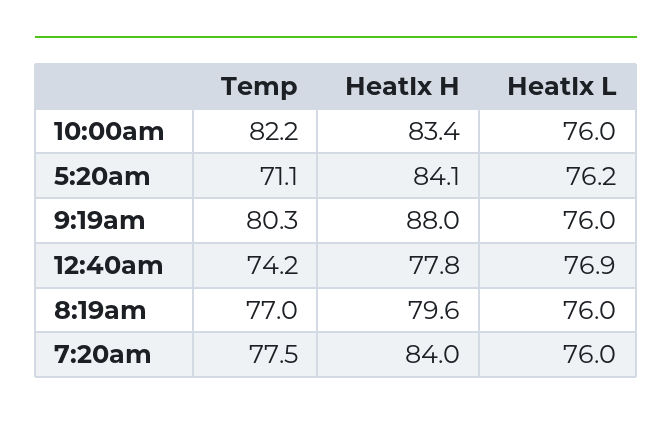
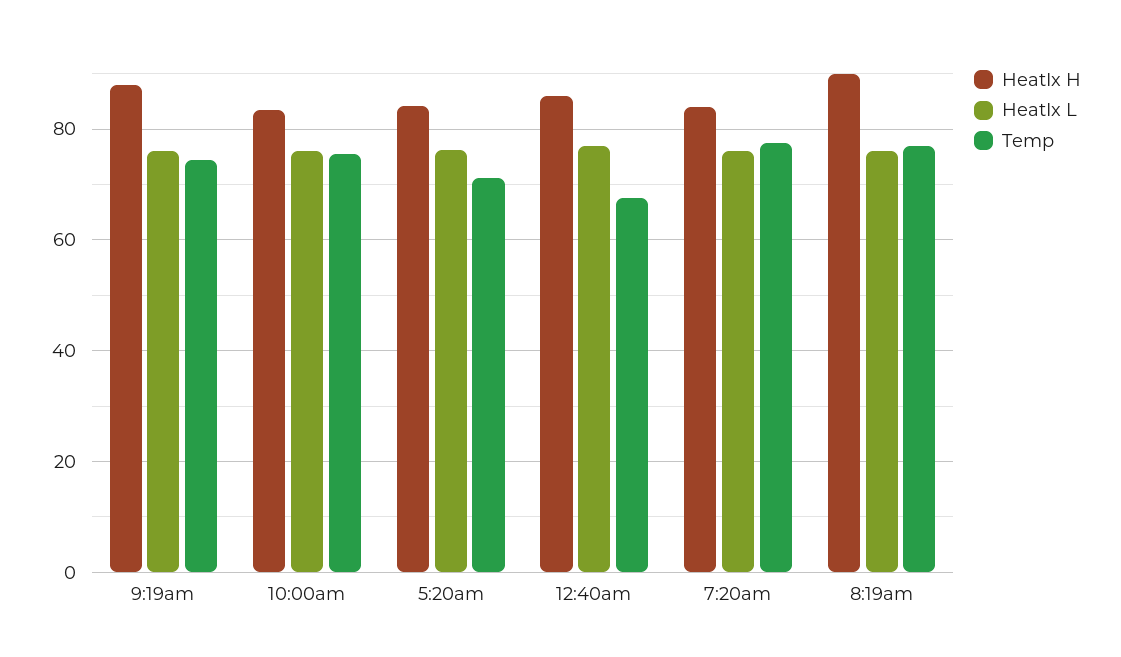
Temp, 10:00am: 82.2 -> 76
Temp, 9:19am: 80.3 -> 74
Temp, 12:40am: 74.2 -> 68
HeatIx H, 12:40am: 77.8 -> 86
HeatIx H, 8:19am: 79.6 -> 90

